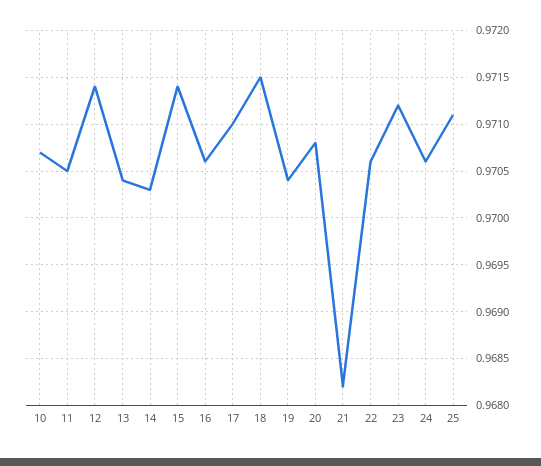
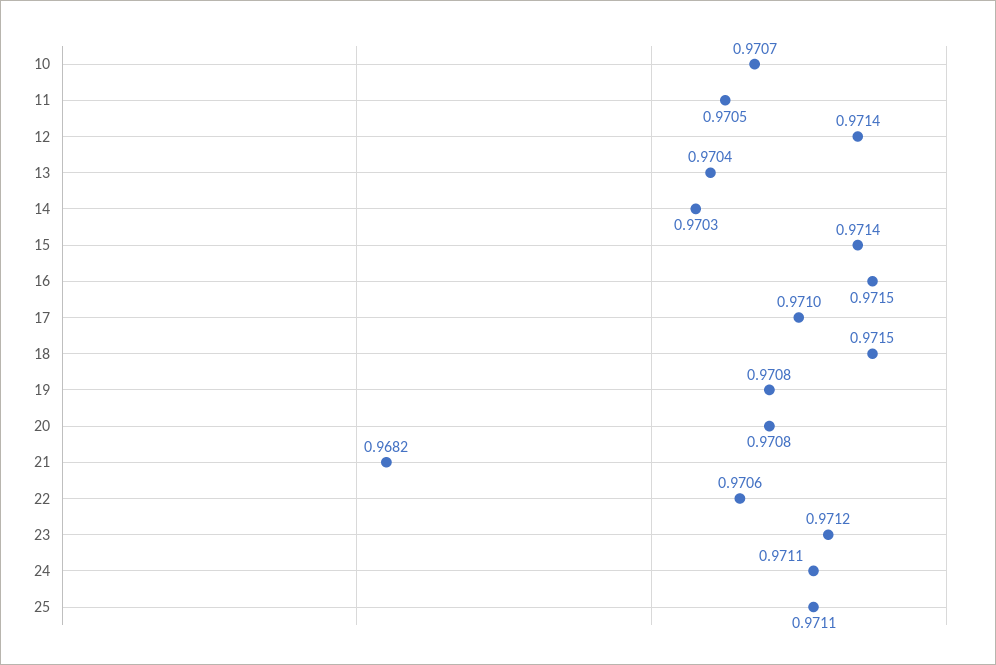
16: 0.9706 -> 0.9715
19: 0.9704 -> 0.9708
24: 0.9706 -> 0.9711

